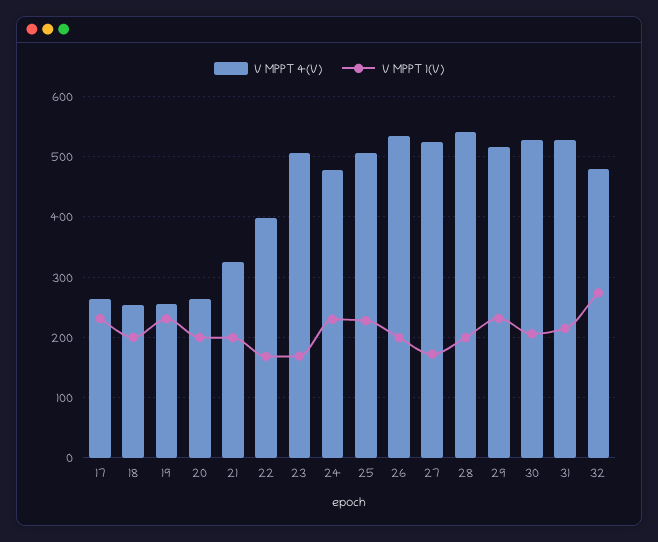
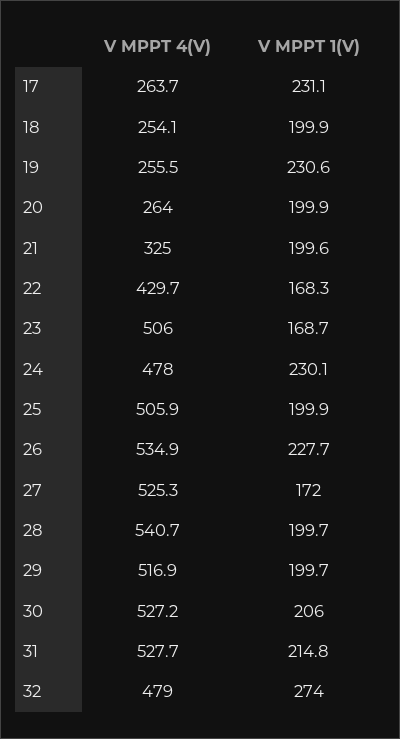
V MPPT 4(V), 22: 400 -> 429.7
V MPPT 1(V), 25: 230 -> 199.9
V MPPT 1(V), 26: 200 -> 227.7
V MPPT 1(V), 29: 230 -> 199.7

